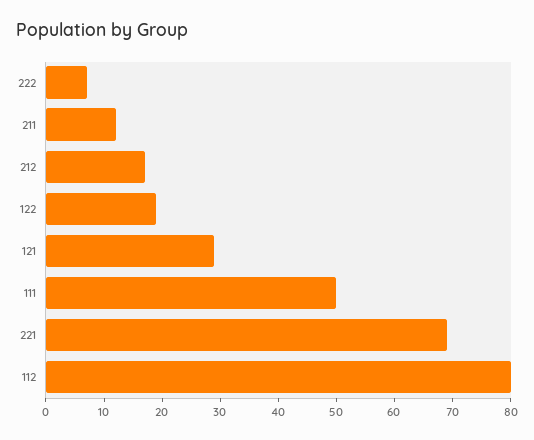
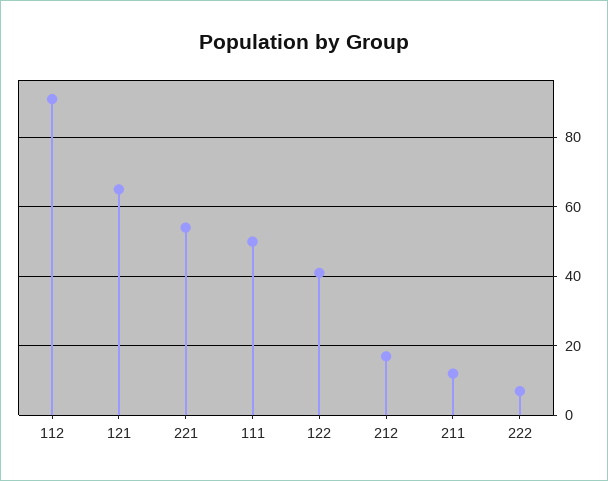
122: 20 -> 40
121: 30 -> 65
221: 70 -> 55
112: 80 -> 90

